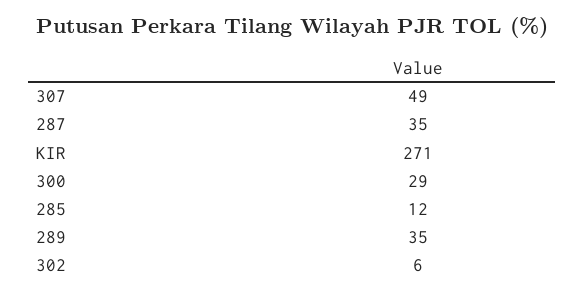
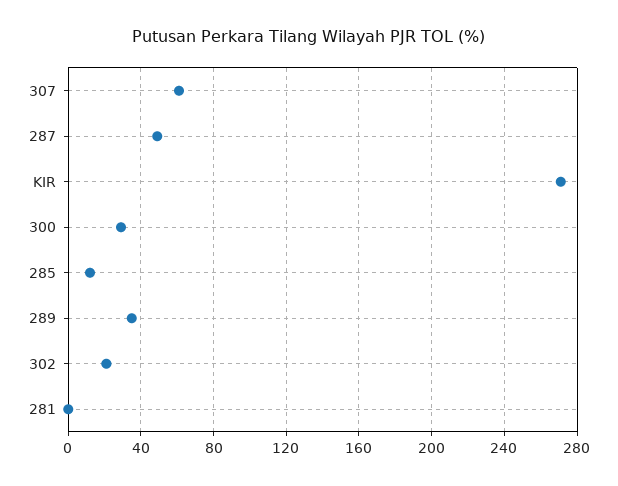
307: 49 -> 60
287: 35 -> 50
302: 6 -> 20
281: none -> 0

